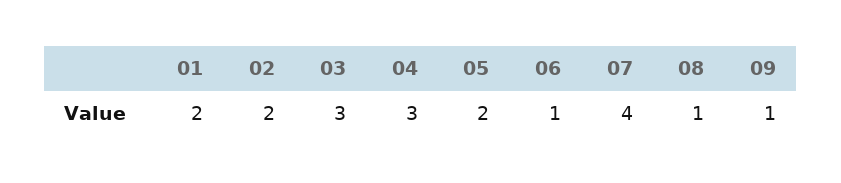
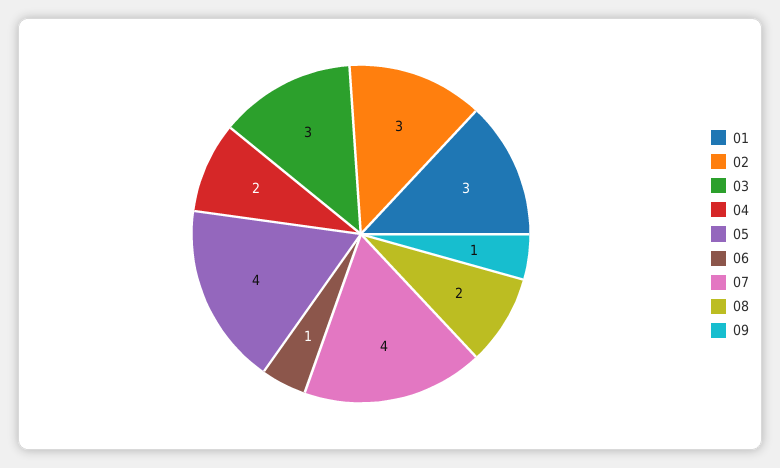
01: 2 -> 3
02: 2 -> 3
04: 3 -> 2
05: 2 -> 4
08: 1 -> 2

